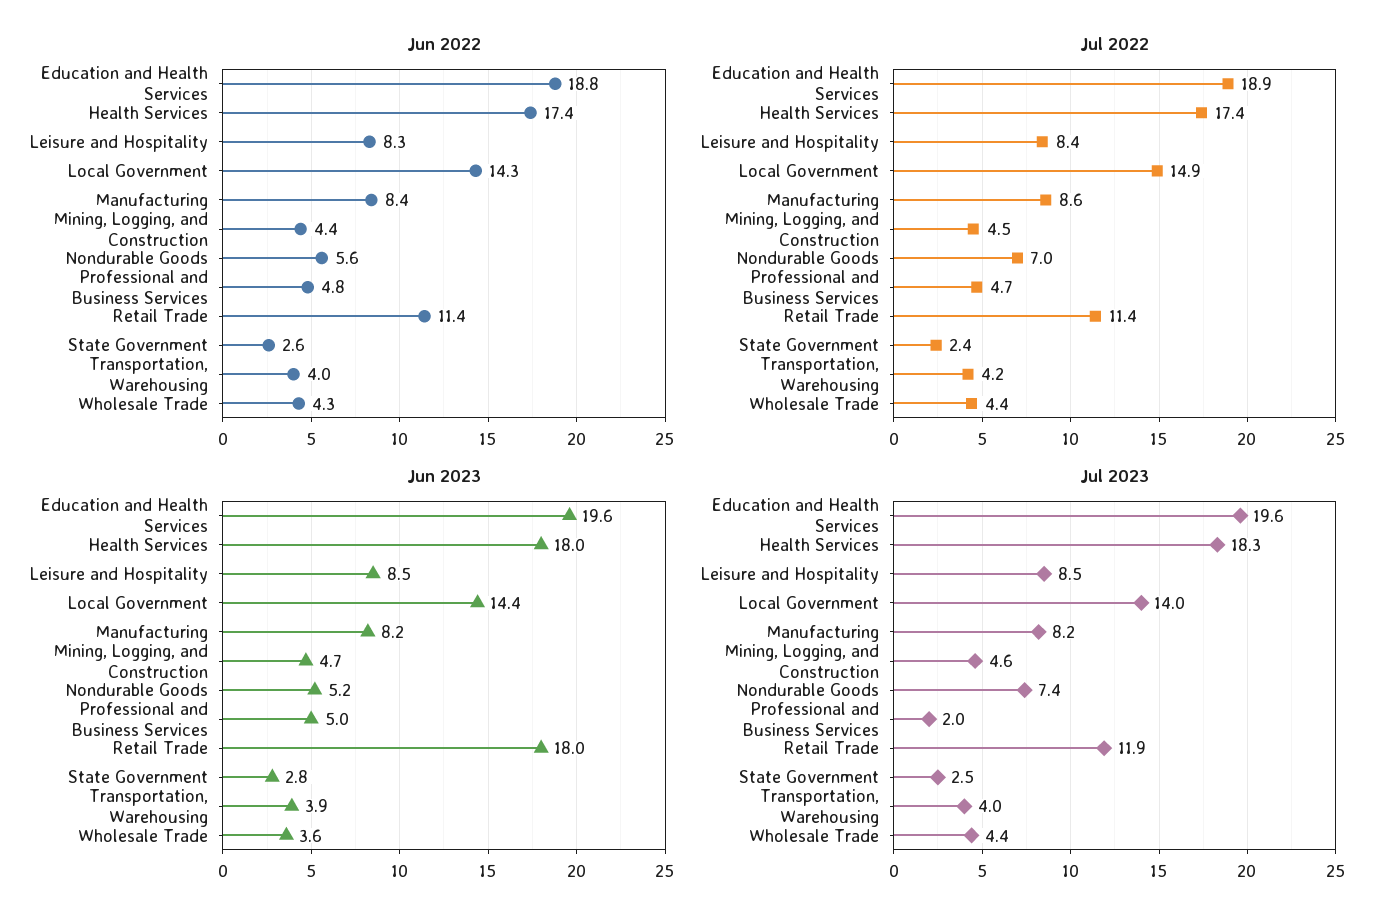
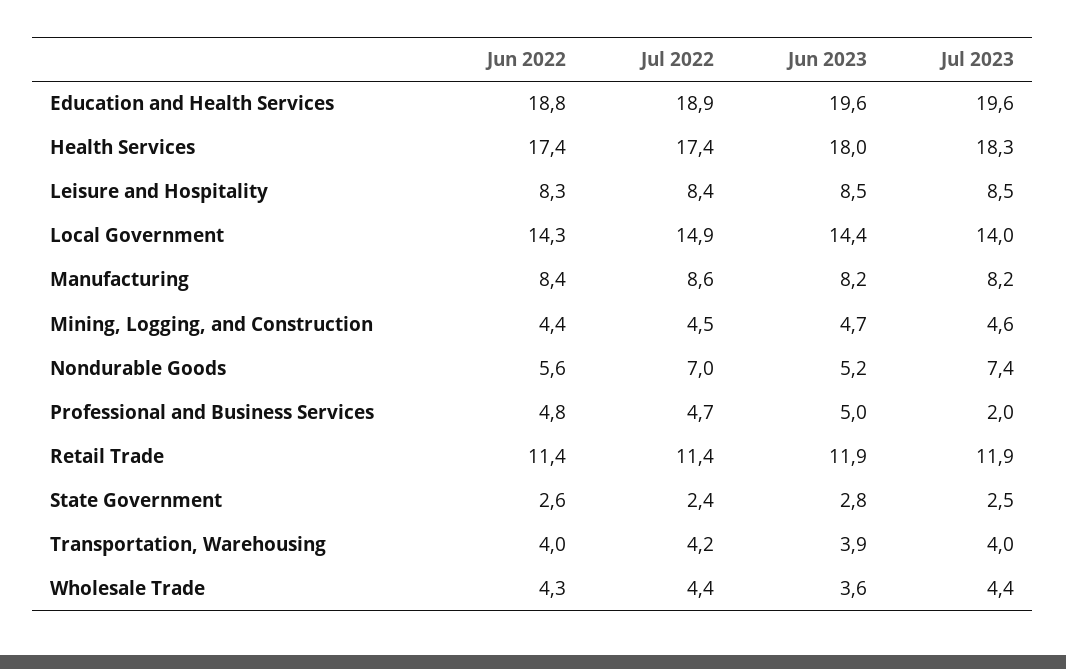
Jun 2023, Retail Trade: 18 -> 11.9

